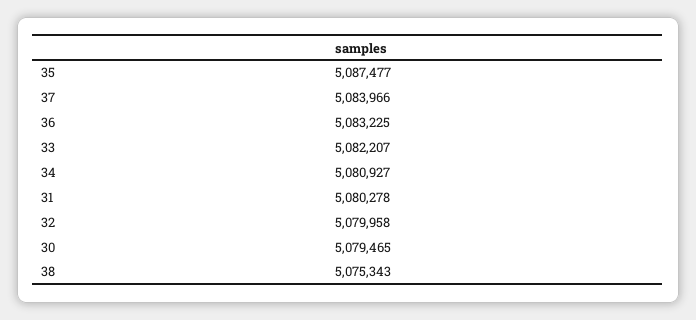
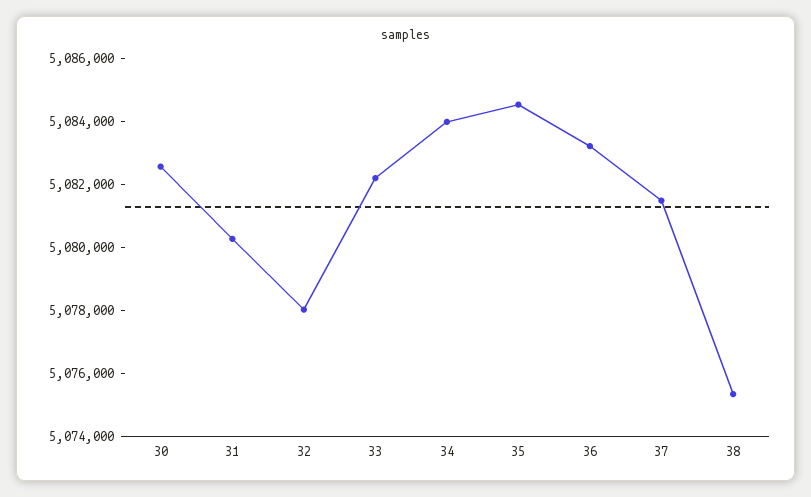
35: 5087477 -> 5084500
37: 5083966 -> 5081500
34: 5080927 -> 5084000
32: 5079958 -> 5078000
30: 5079465 -> 5082500

